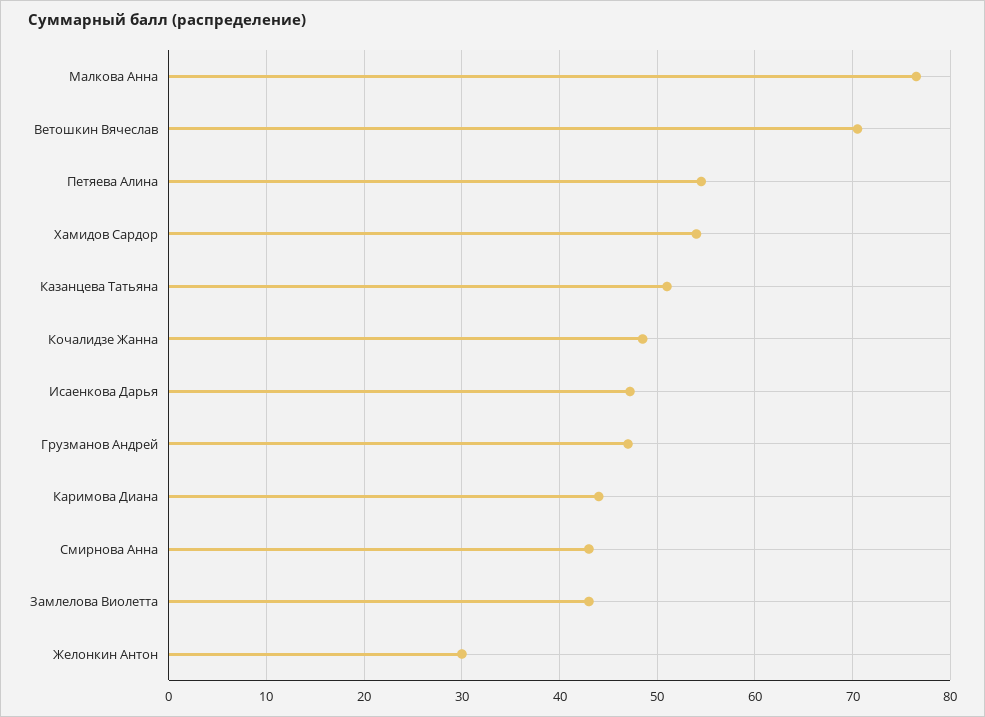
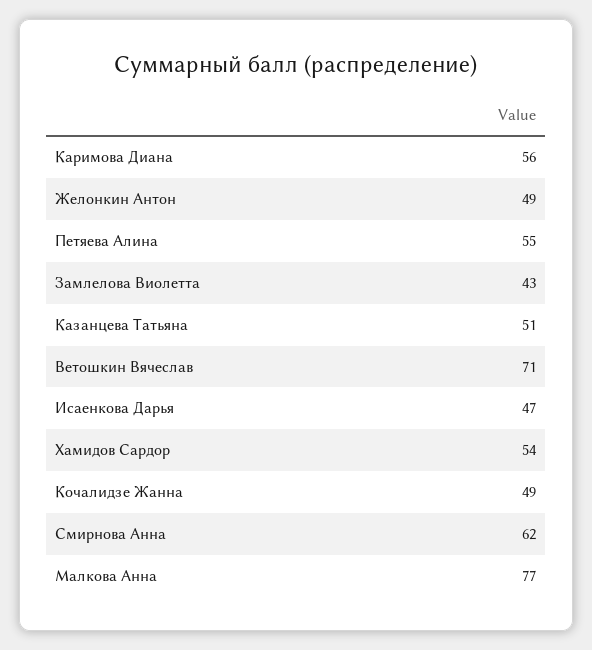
Грузманов Андрей: 47 -> none
Каримова Диана: 44 -> 56
Смирнова Анна: 43 -> 62
Желонкин Антон: 30 -> 49

